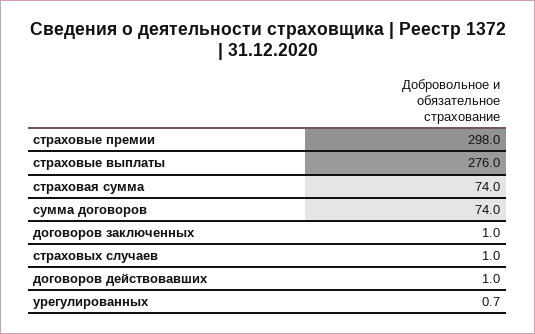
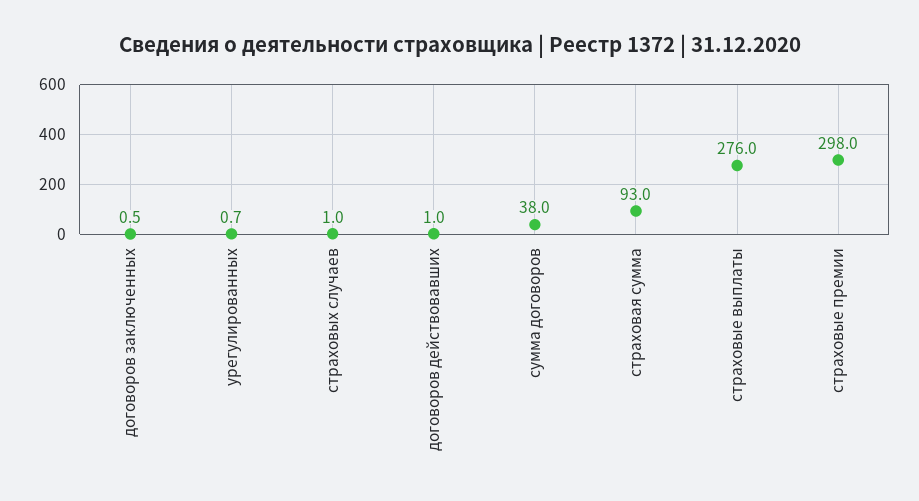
страховая сумма: 74 -> 93
сумма договоров: 74 -> 38
договоров заключенных: 1 -> 0.5

